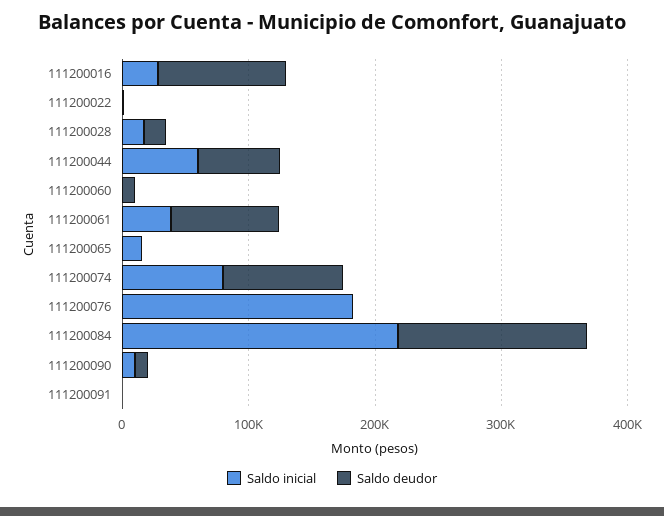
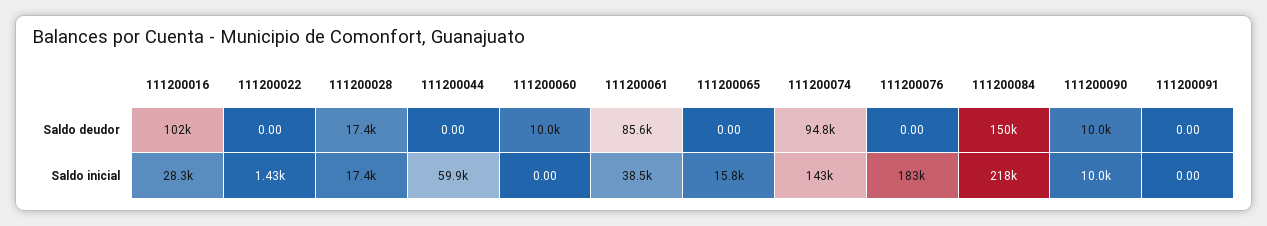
Saldo deudor, 111200044: 60000 -> 0
Saldo inicial, 111200074: 80000 -> 143000

